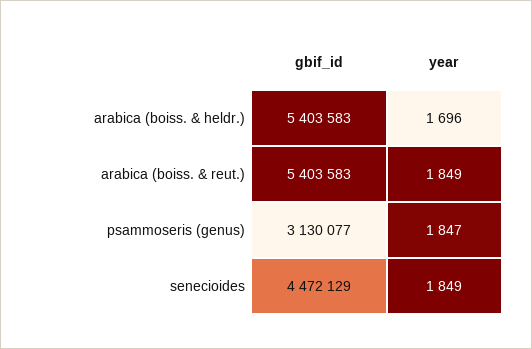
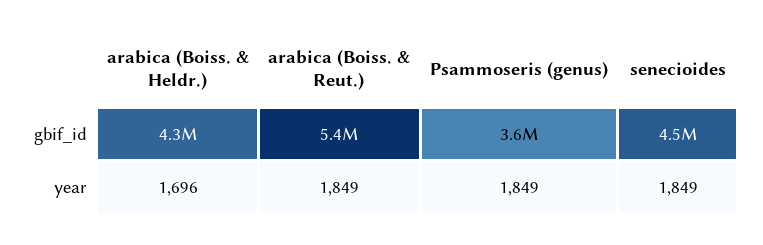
gbif_id, arabica (boiss. & heldr.): 5403583 -> 4300000
gbif_id, psammoseris (genus): 3130077 -> 3600000
year, psammoseris (genus): 1847 -> 1849

